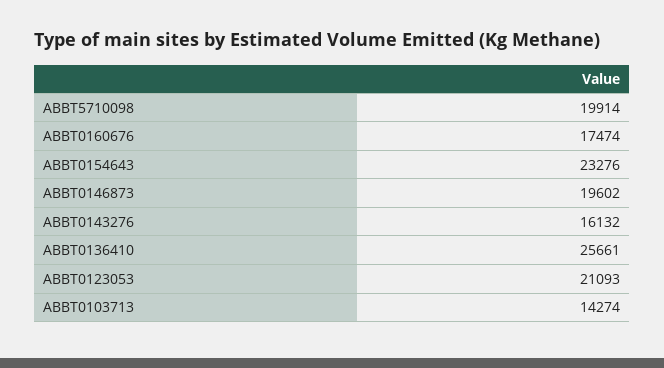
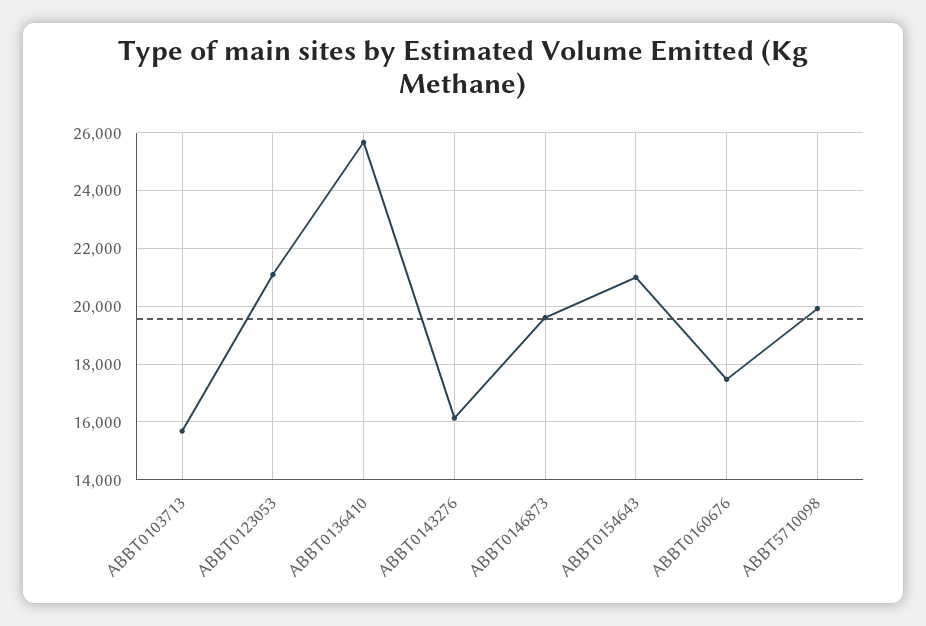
ABBT0154643: 23276 -> 21000
ABBT0103713: 14274 -> 15750

